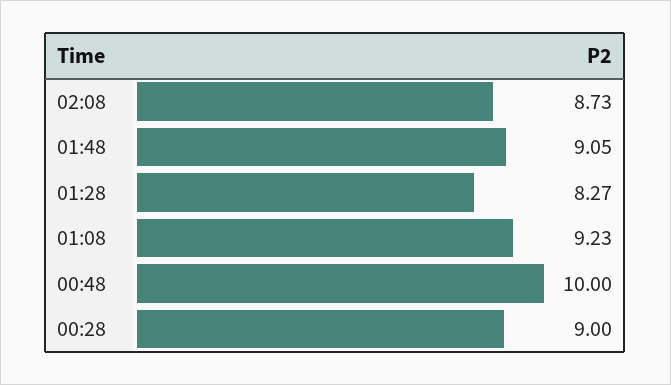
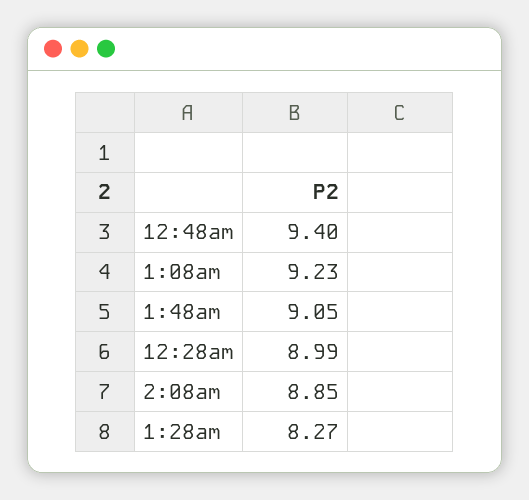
02:08: 8.73 -> 8.85
00:48: 10 -> 9.4
00:28: 9 -> 8.99

